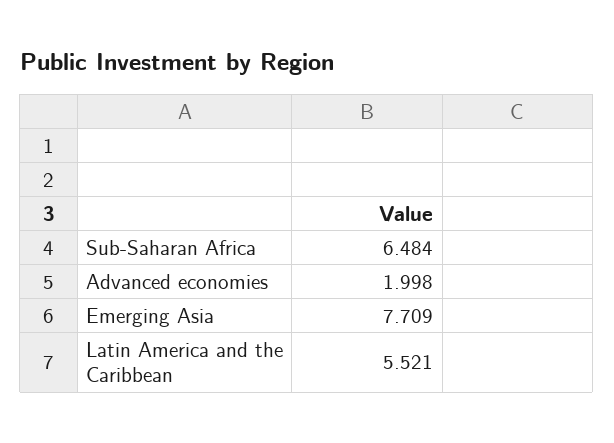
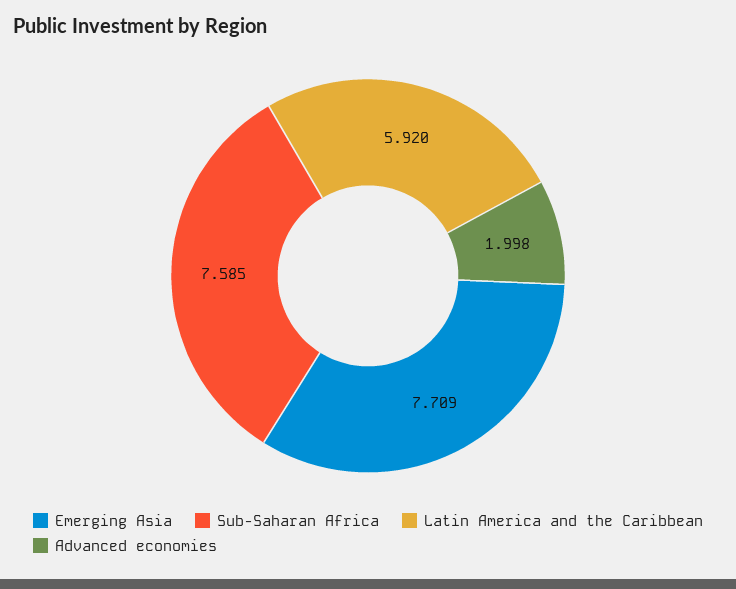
Sub-Saharan Africa: 6.484 -> 7.585
Latin America and the Caribbean: 5.521 -> 5.92

